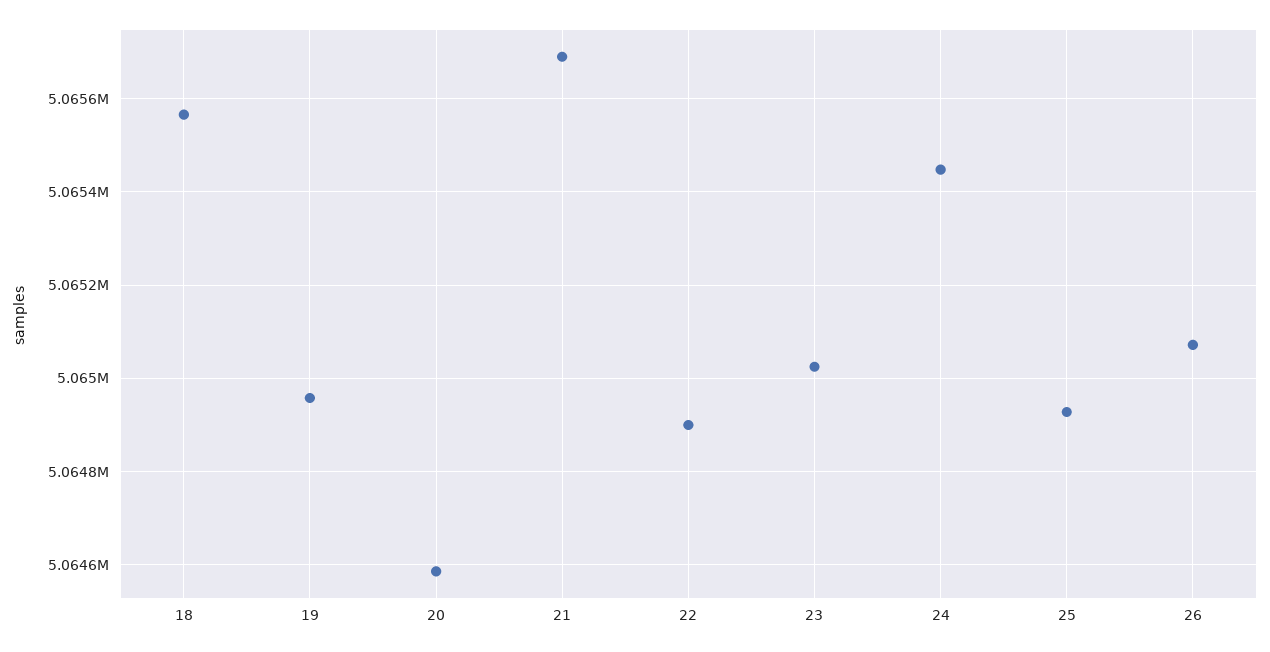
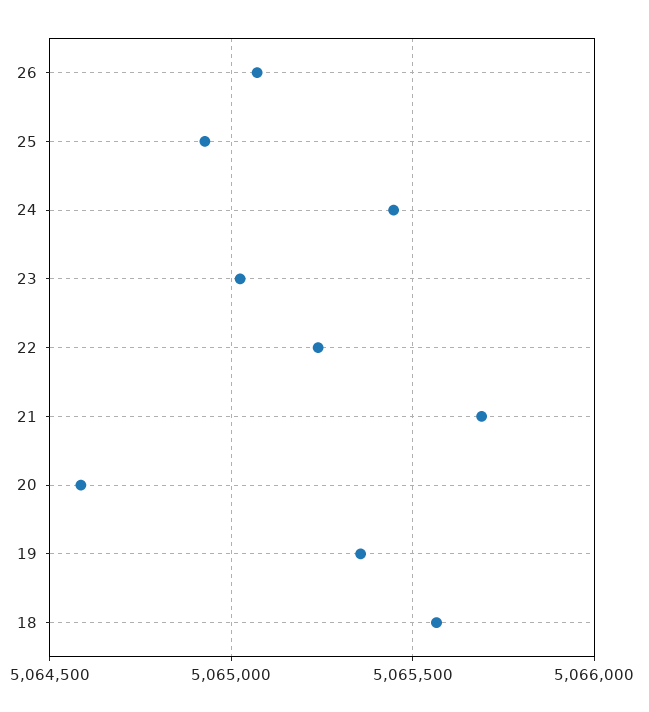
19: 5064960 -> 5065350
22: 5064900 -> 5065250

